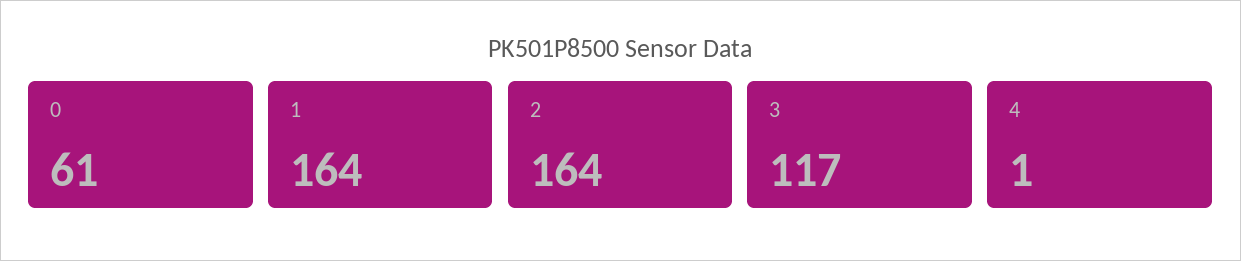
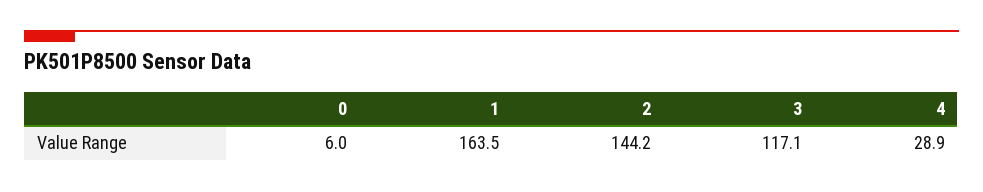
0: 61 -> 6
2: 164 -> 144.2
4: 1 -> 28.9

